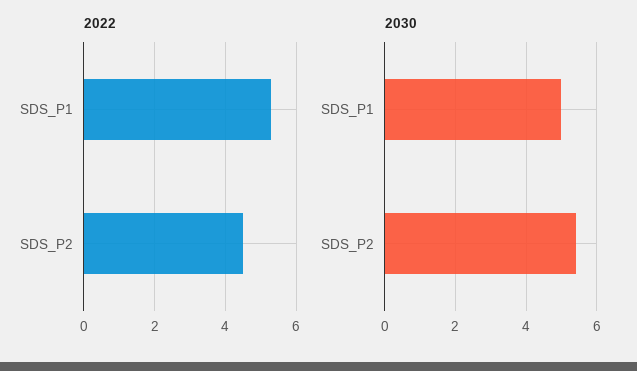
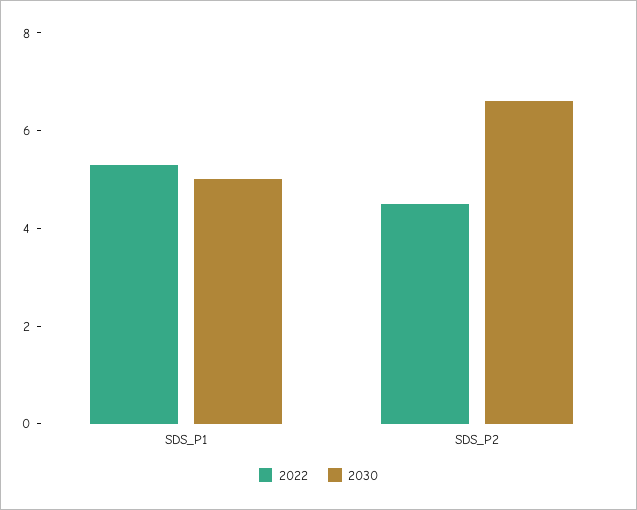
2030, SDS_P2: 5.5 -> 6.5

